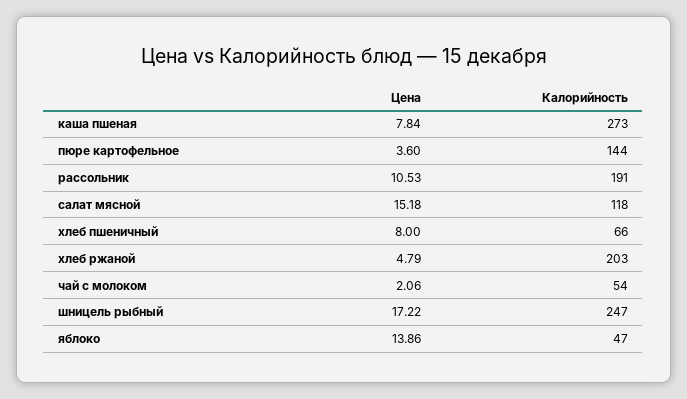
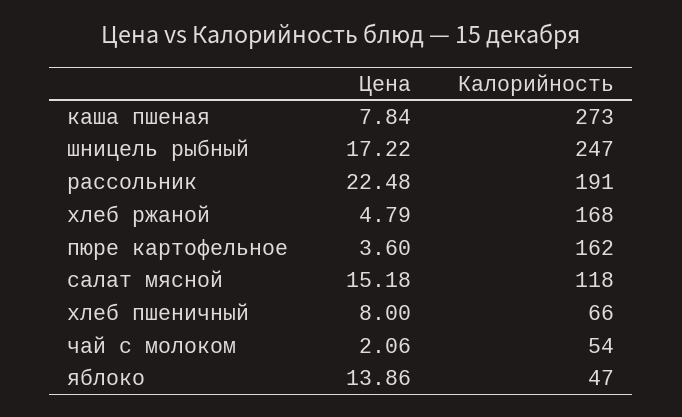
Калорийность, пюре картофельное: 144 -> 162
Цена, рассольник: 10.53 -> 22.48
Калорийность, хлеб ржаной: 203 -> 168

